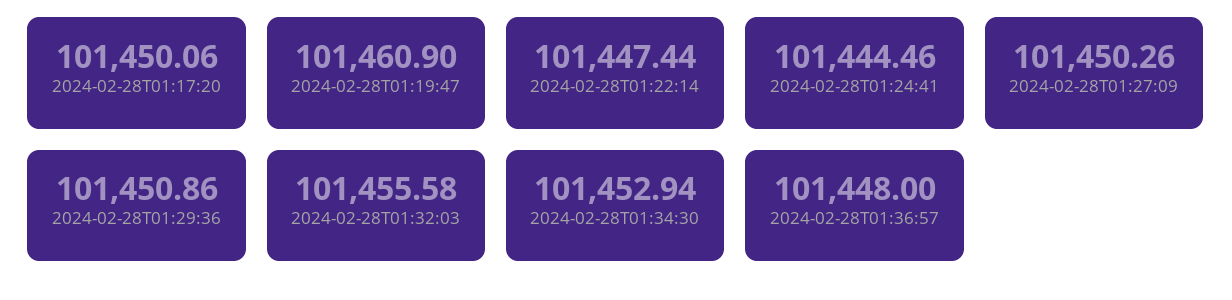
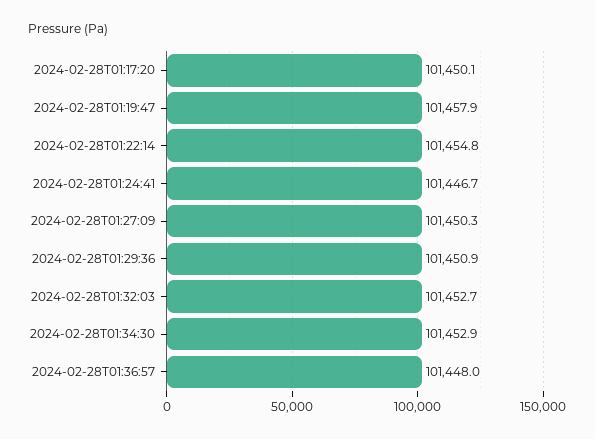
2024-02-28T01:19:47: 101460.9 -> 101457.9
2024-02-28T01:22:14: 101447.44 -> 101454.8
2024-02-28T01:24:41: 101444.46 -> 101446.7
2024-02-28T01:32:03: 101455.58 -> 101452.7

